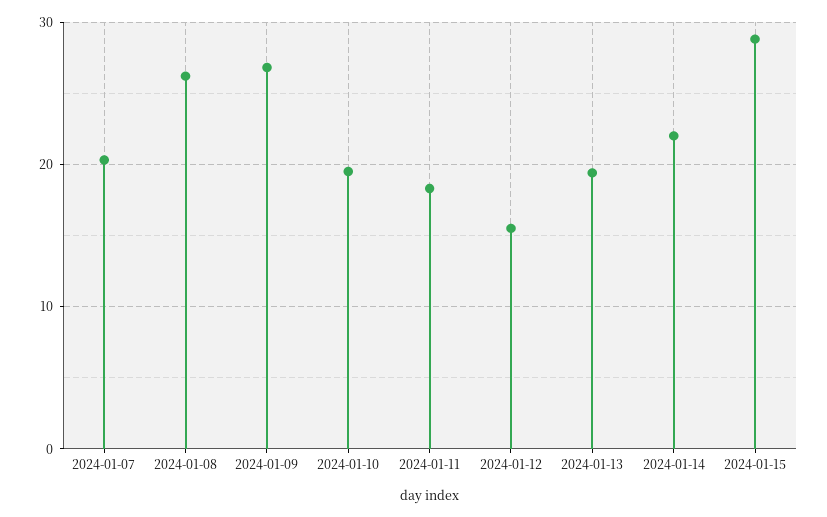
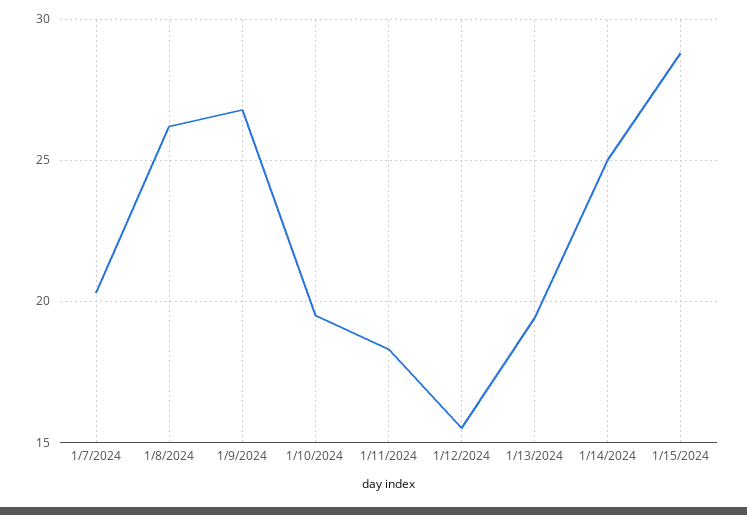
2024-01-14: 22 -> 25

